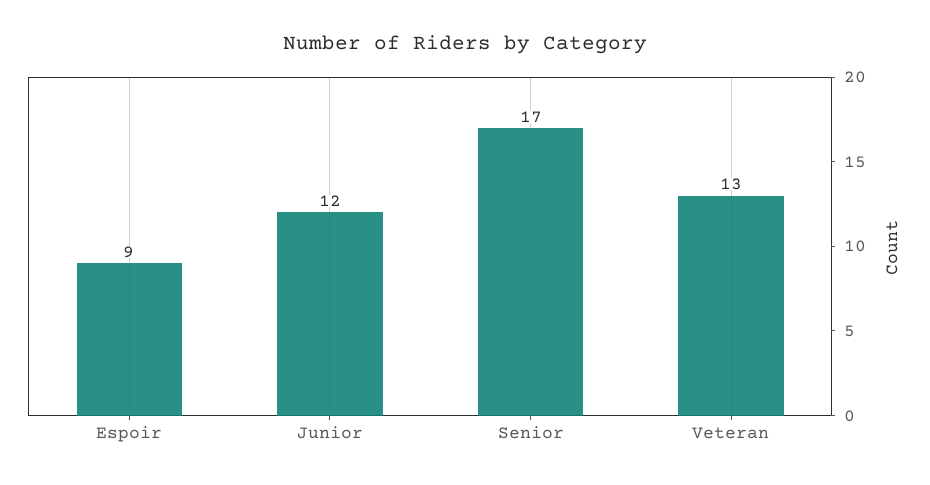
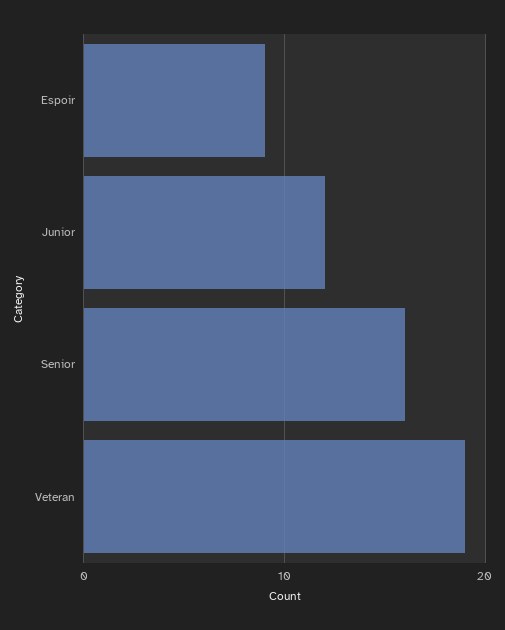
Senior: 17 -> 16
Veteran: 13 -> 19

